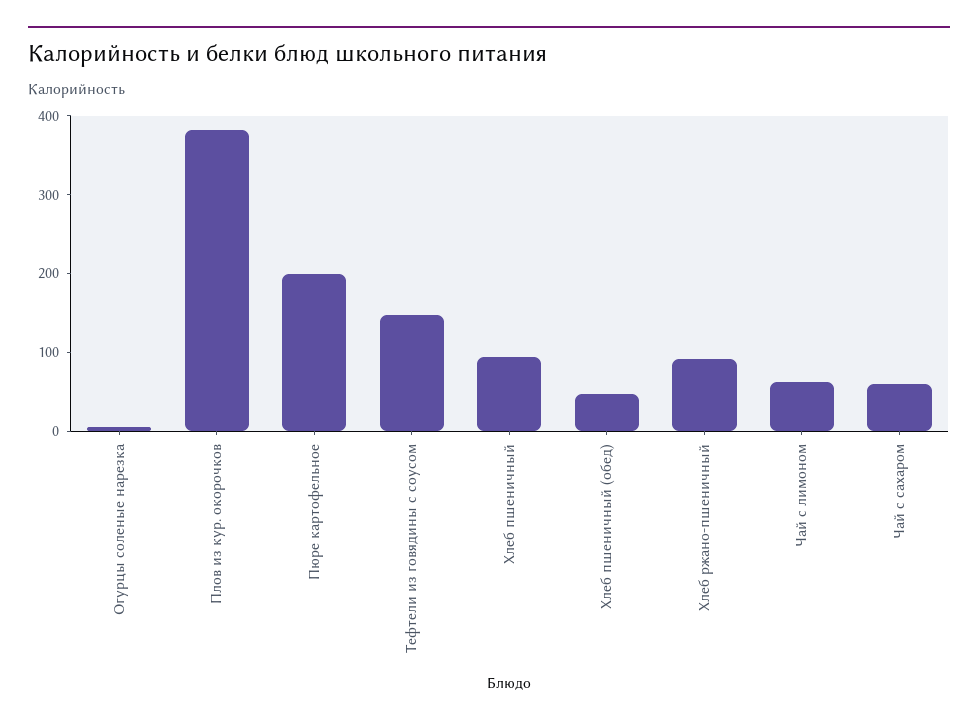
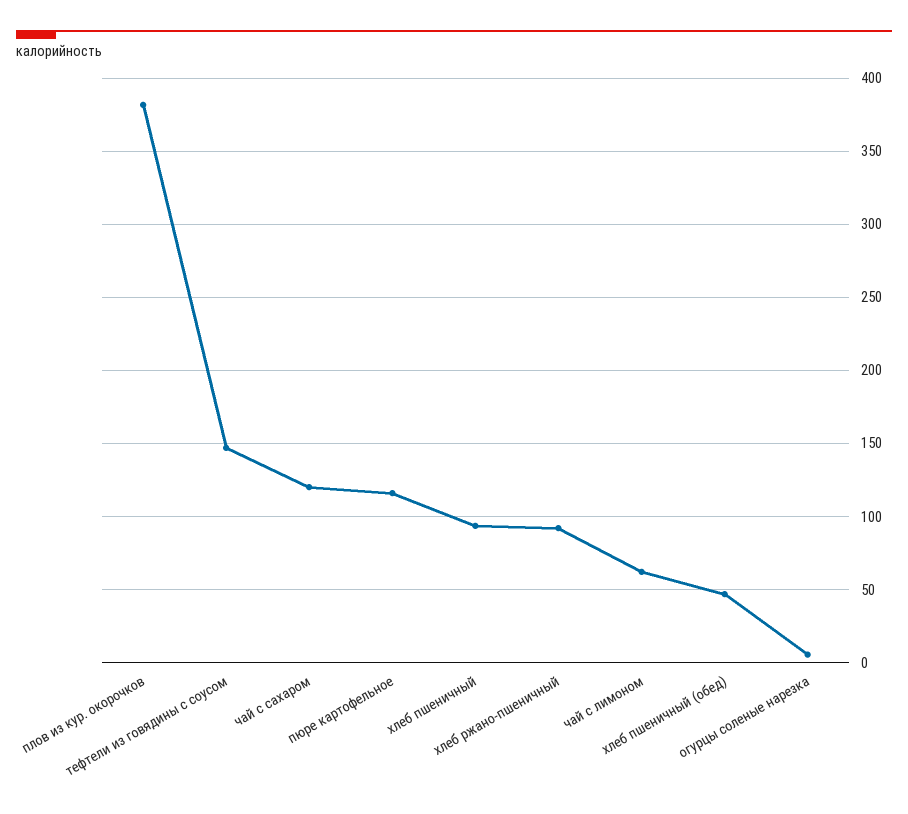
Пюре картофельное: 200 -> 115
Чай с сахаром: 60 -> 120

